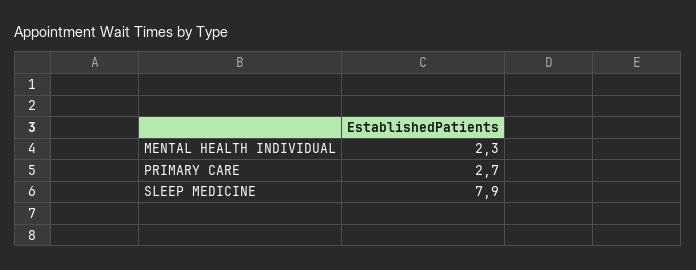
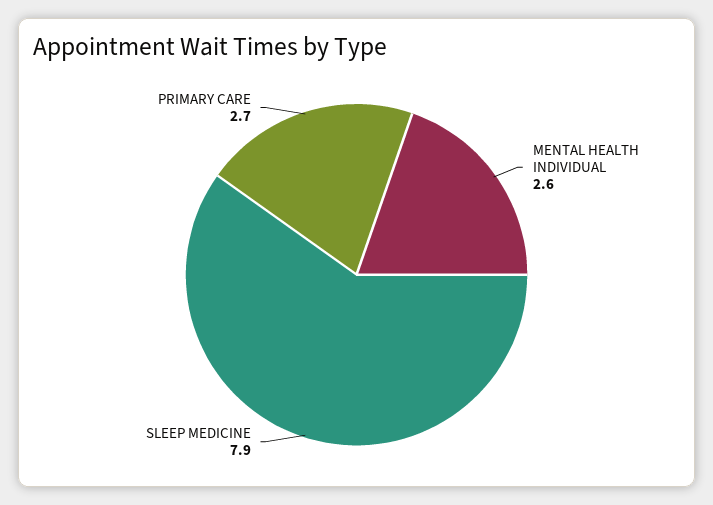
MENTAL HEALTH INDIVIDUAL: 2.3 -> 2.6

